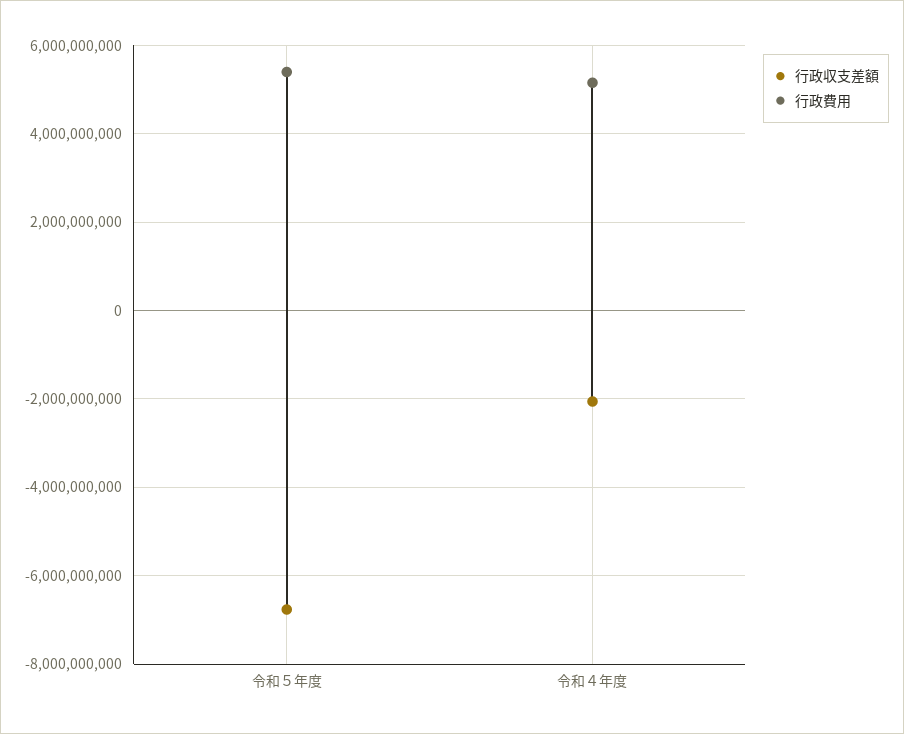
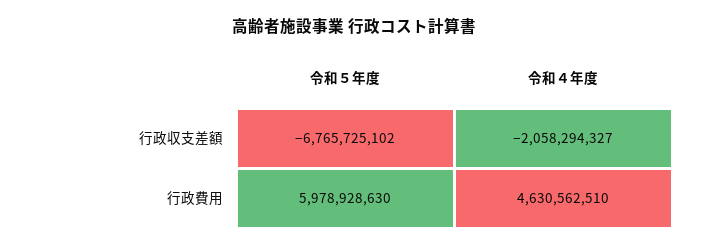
行政費用, 令和５年度: 5400000000 -> 5978928630
行政費用, 令和４年度: 5200000000 -> 4630562510

